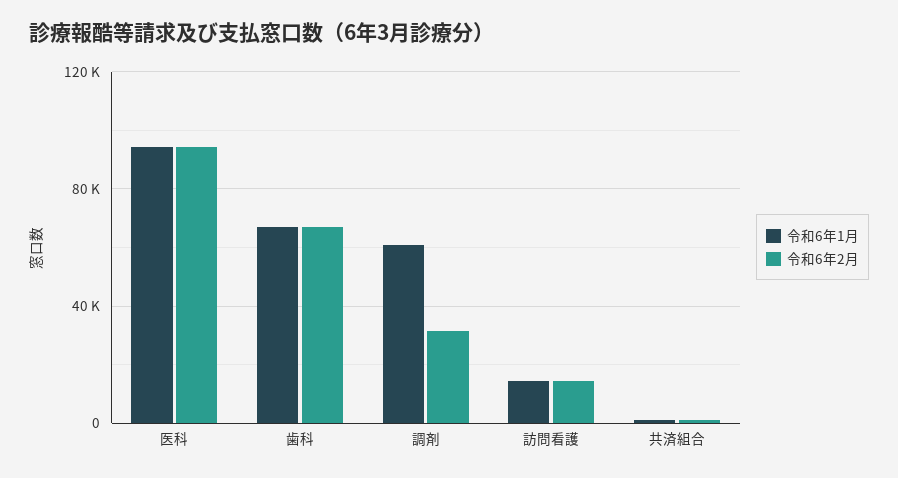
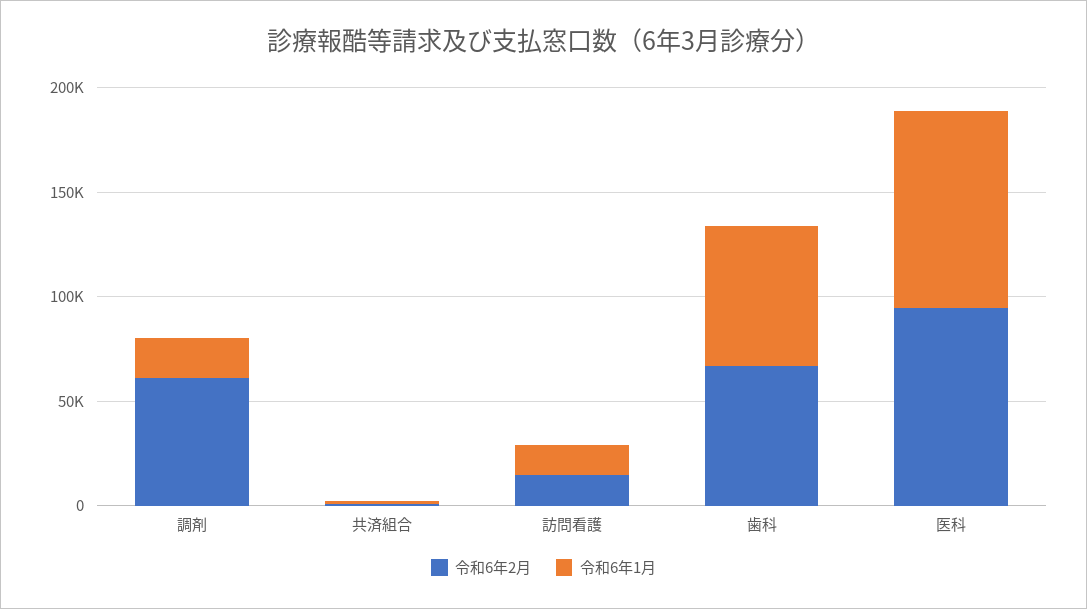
令和6年1月, 調剤: 60000 -> 20000
令和6年2月, 調剤: 30000 -> 60000

